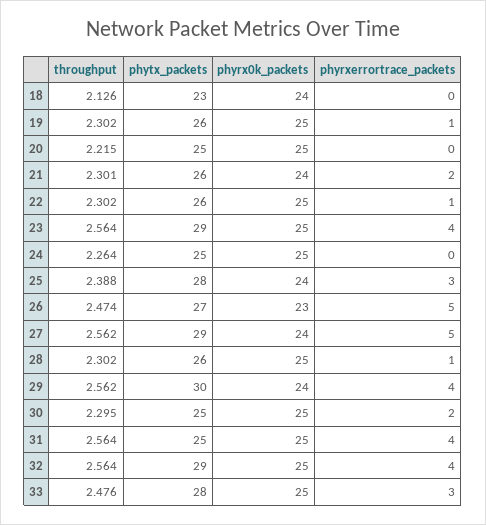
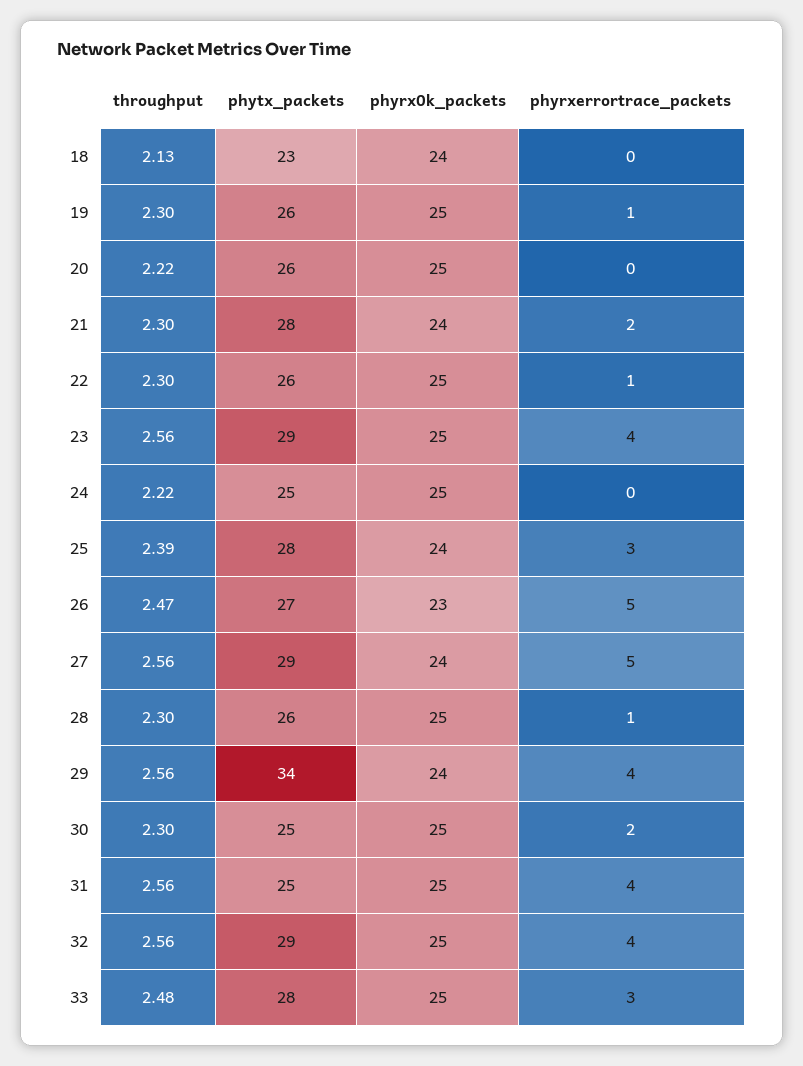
phytx_packets, 20: 25 -> 26
phytx_packets, 21: 26 -> 28
throughput, 24: 2.264 -> 2.22
phytx_packets, 29: 30 -> 34

